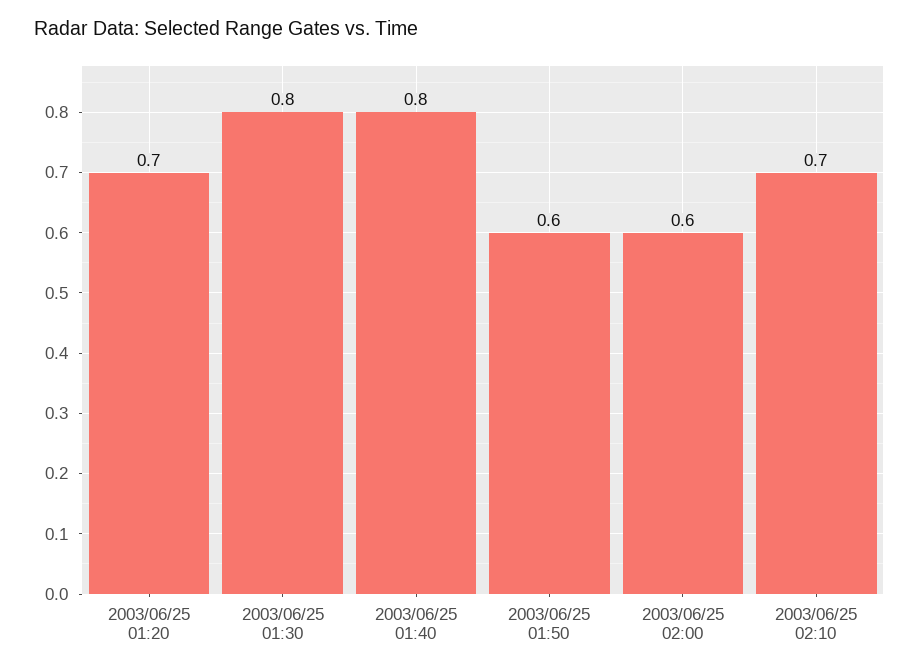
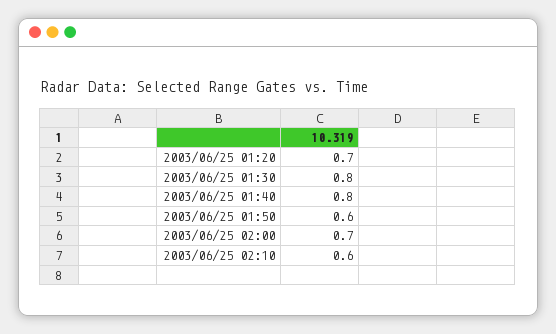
2003/06/25 02:00: 0.6 -> 0.7
2003/06/25 02:10: 0.7 -> 0.6

